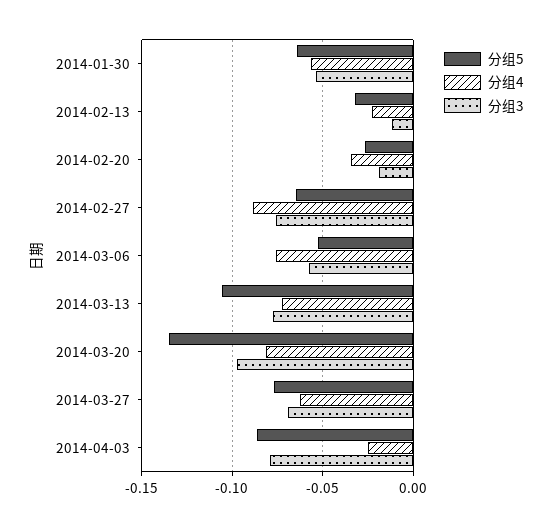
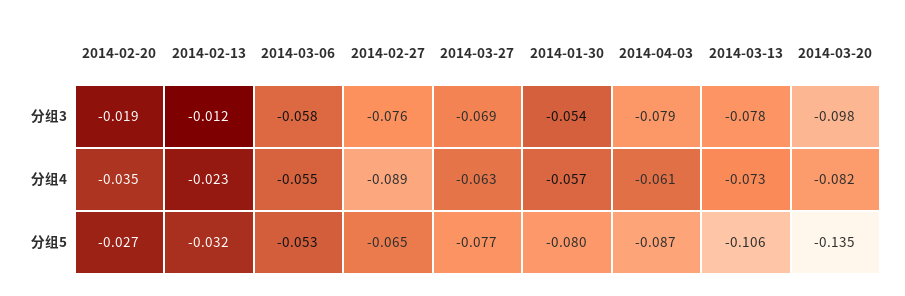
分组5, 2014-01-30: -0.065 -> -0.08
分组4, 2014-03-06: -0.075 -> -0.055
分组4, 2014-04-03: -0.025 -> -0.061

